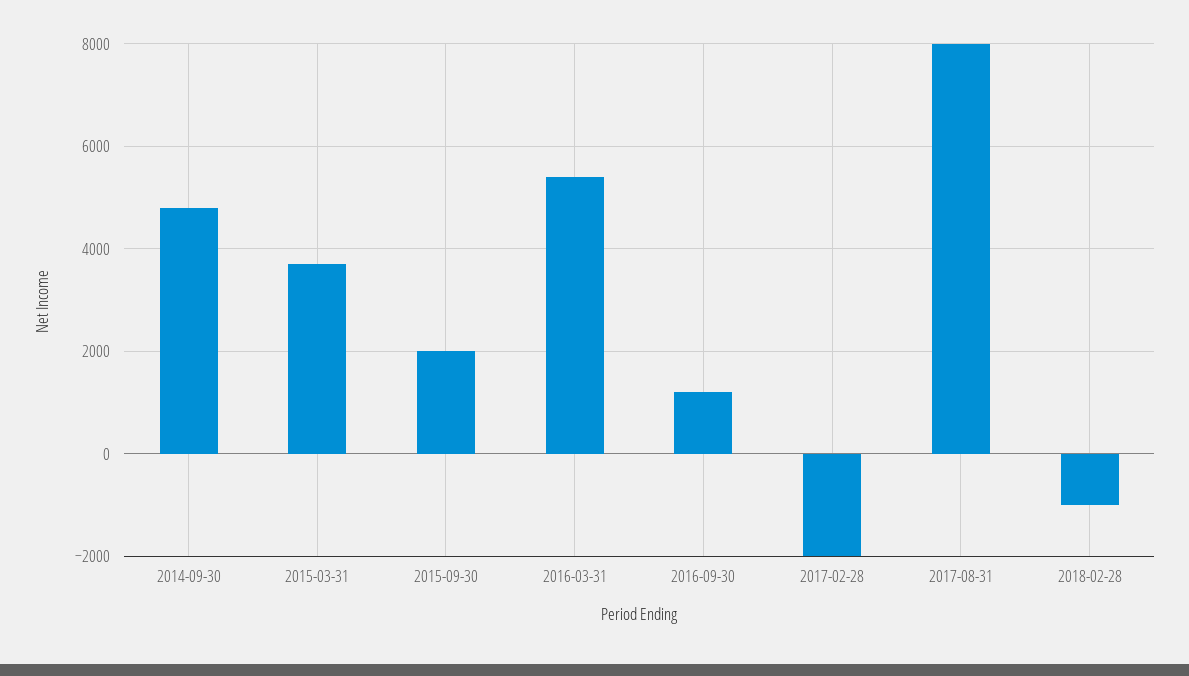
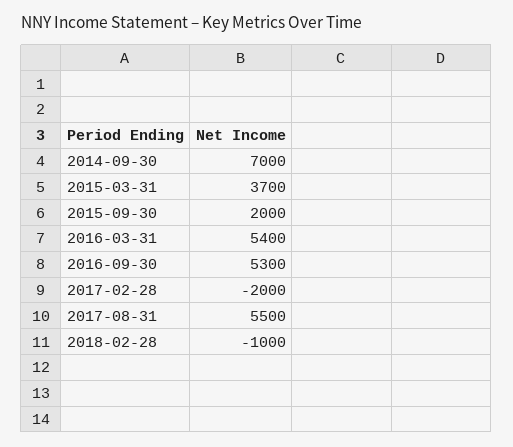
2014-09-30: 4800 -> 7000
2016-09-30: 1200 -> 5300
2017-08-31: 8000 -> 5500

